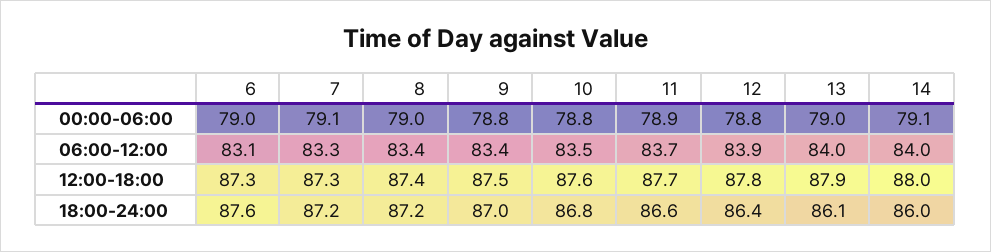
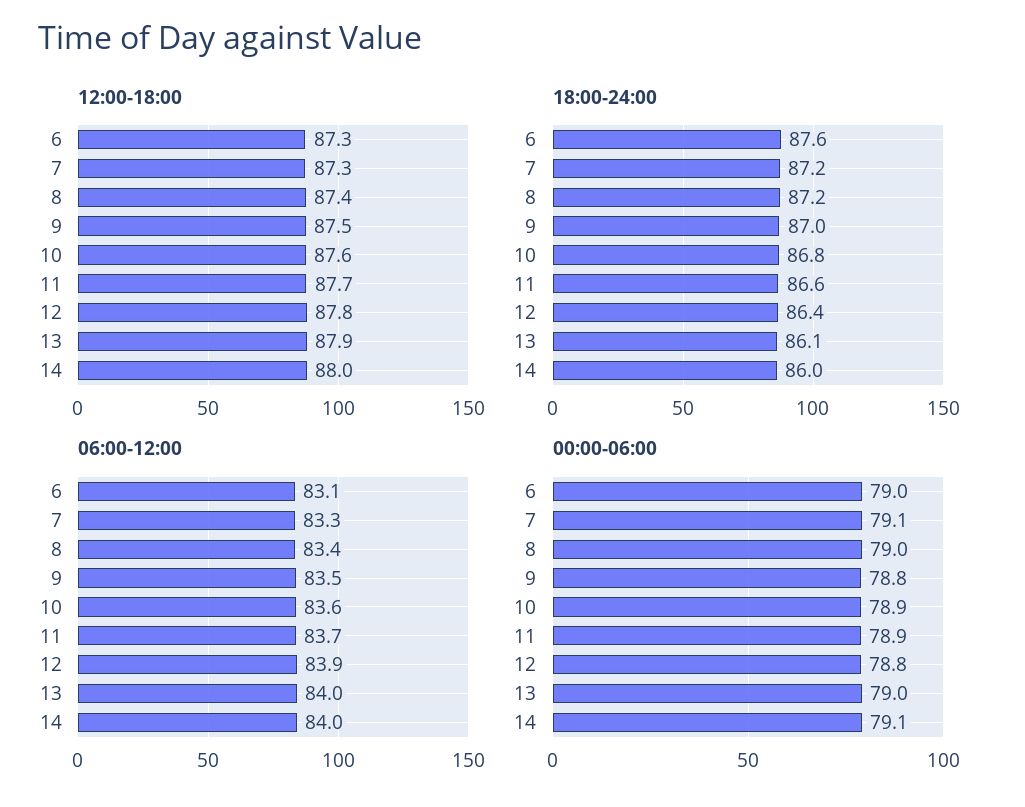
00:00-06:00, 10: 78.8 -> 78.9
06:00-12:00, 9: 83.4 -> 83.5
06:00-12:00, 10: 83.5 -> 83.6

